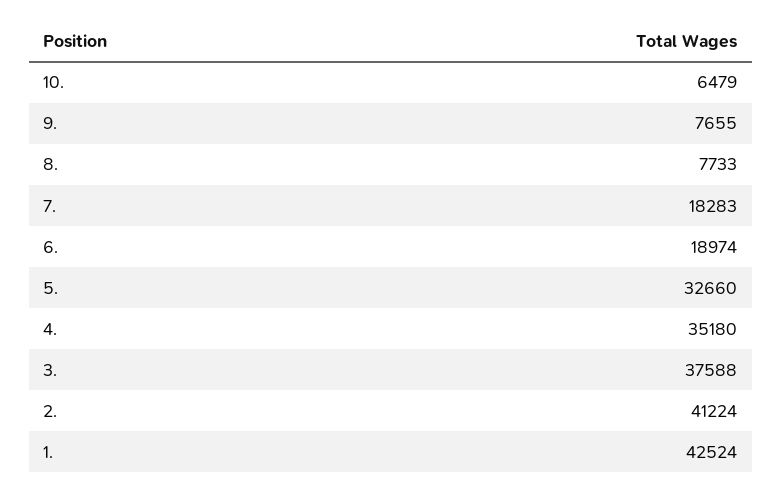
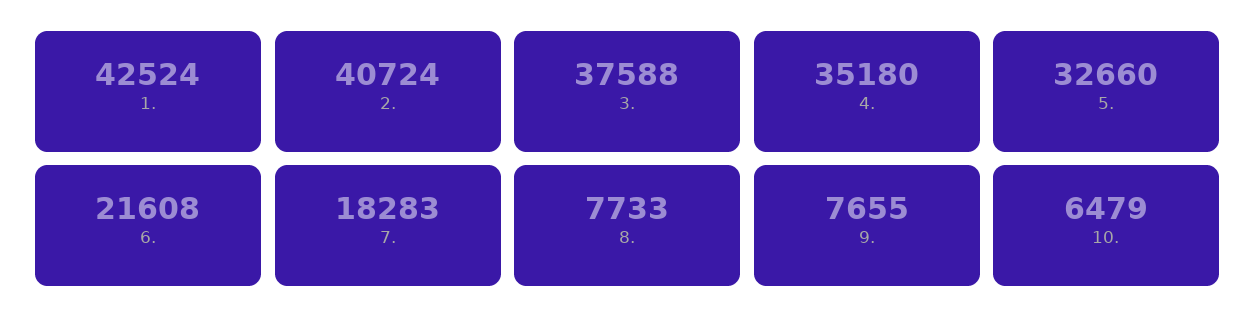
6.: 18974 -> 21608
2.: 41224 -> 40724

